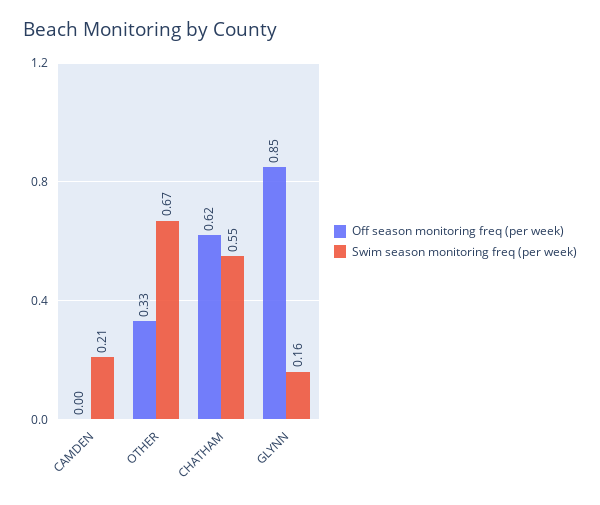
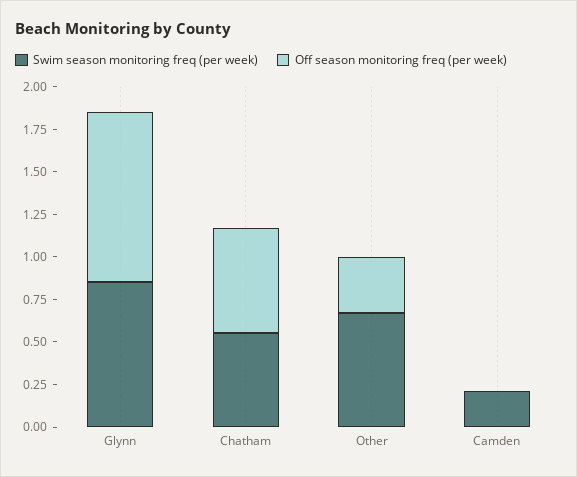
Off season monitoring freq (per week), GLYNN: 0.85 -> 1
Swim season monitoring freq (per week), GLYNN: 0.16 -> 0.85

